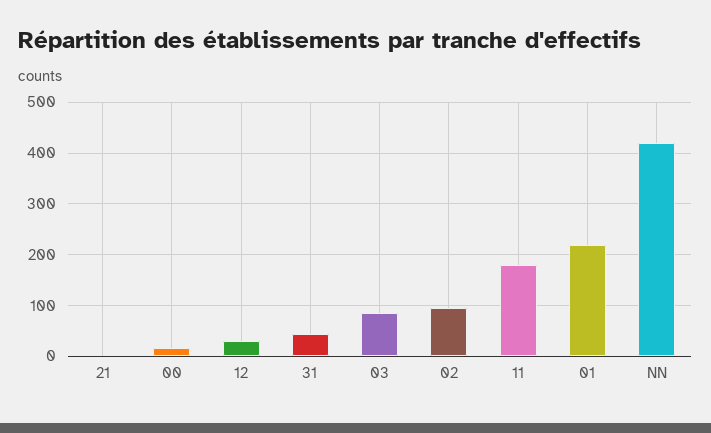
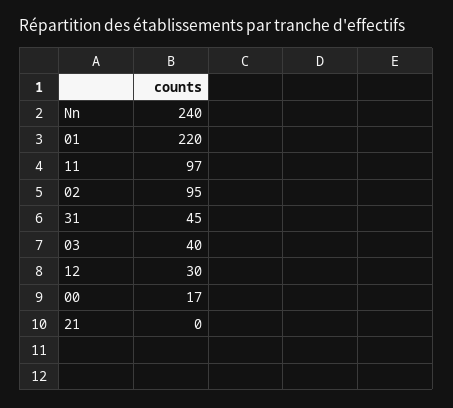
03: 80 -> 40
11: 180 -> 97
NN: 420 -> 240

